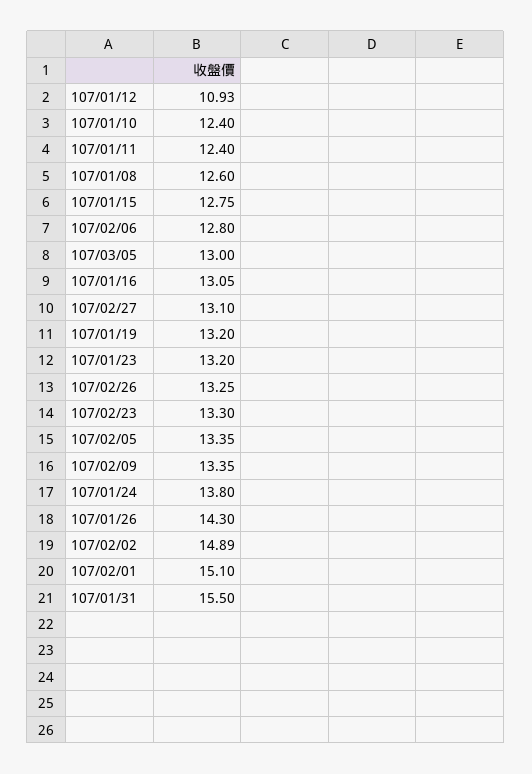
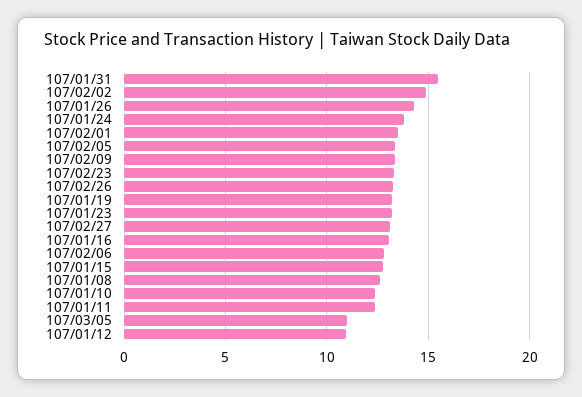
107/03/05: 13 -> 11
107/02/01: 15.1 -> 13.5

